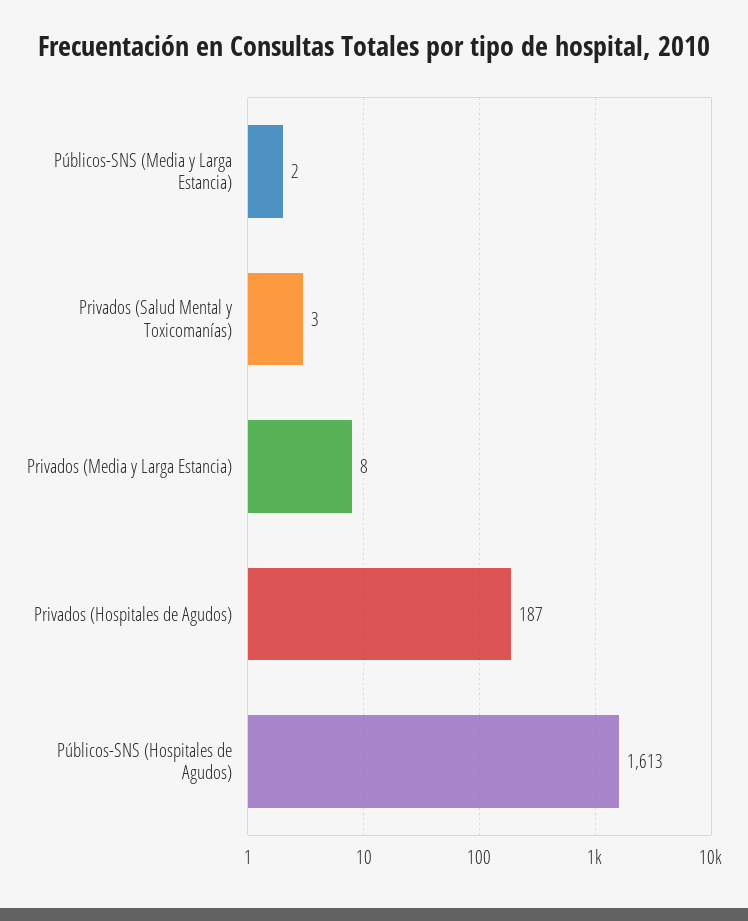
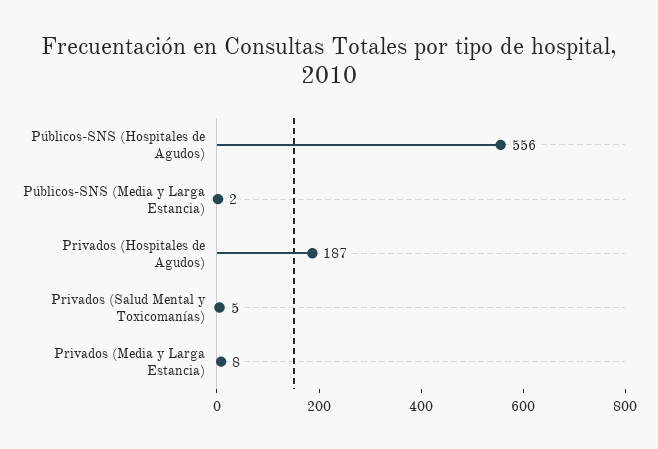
Privados (Salud Mental y Toxicomanías): 3 -> 5
Públicos-SNS (Hospitales de Agudos): 1613 -> 556

